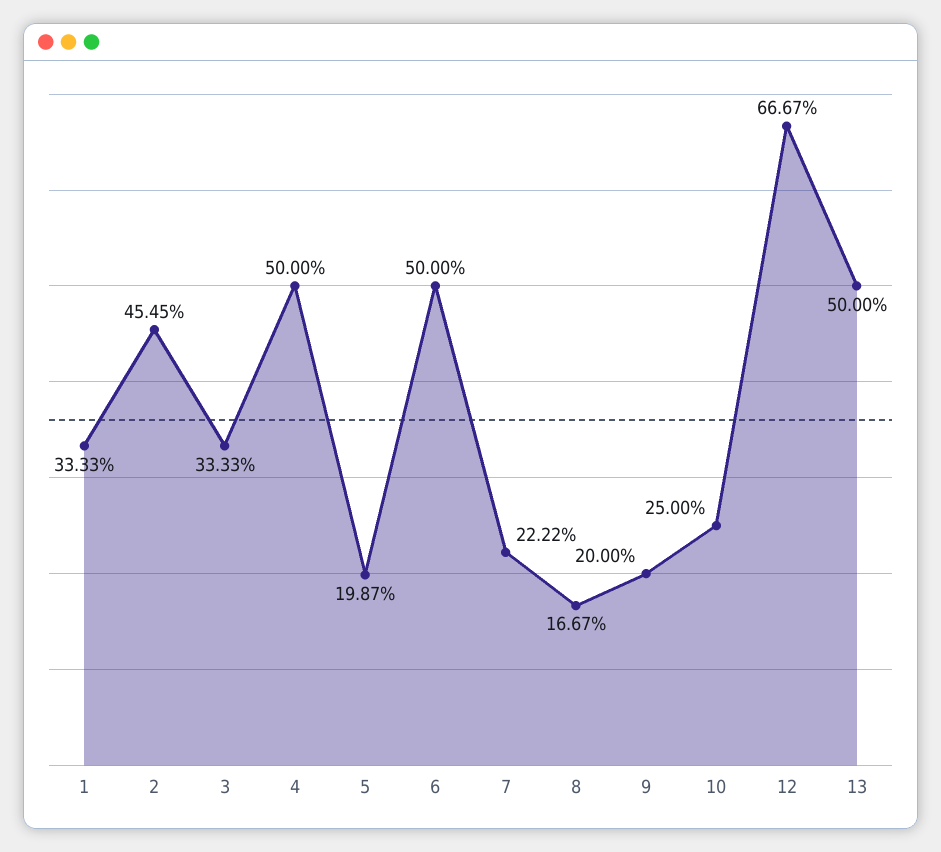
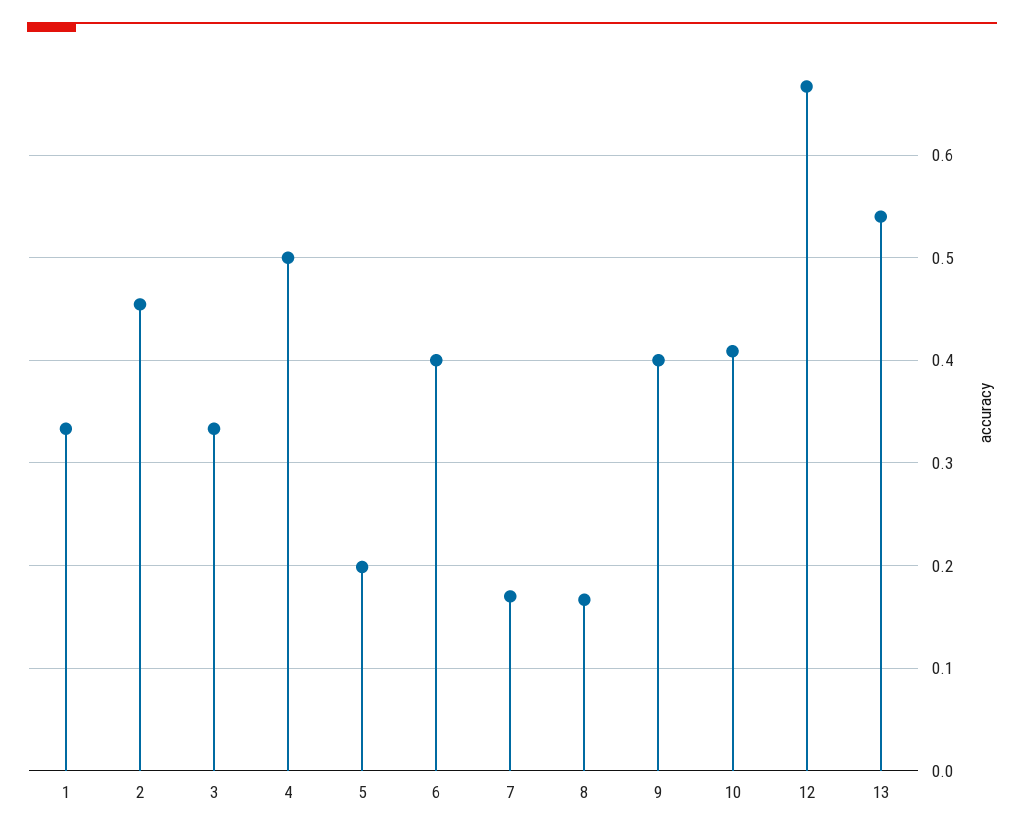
6: 0.5 -> 0.4
7: 0.2222 -> 0.17
9: 0.2 -> 0.4
10: 0.25 -> 0.41
13: 0.5 -> 0.54

